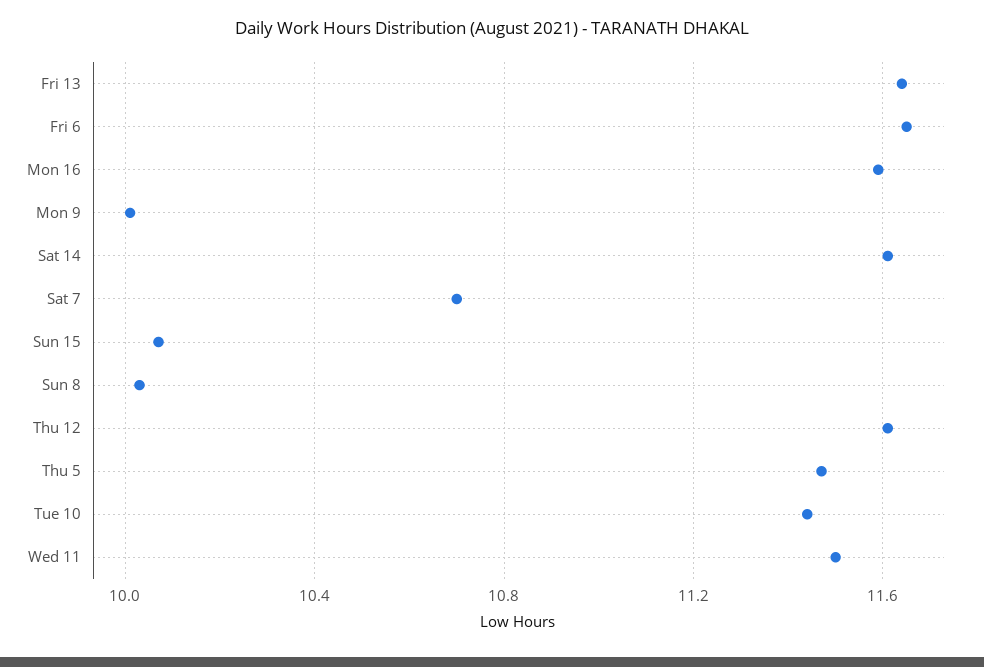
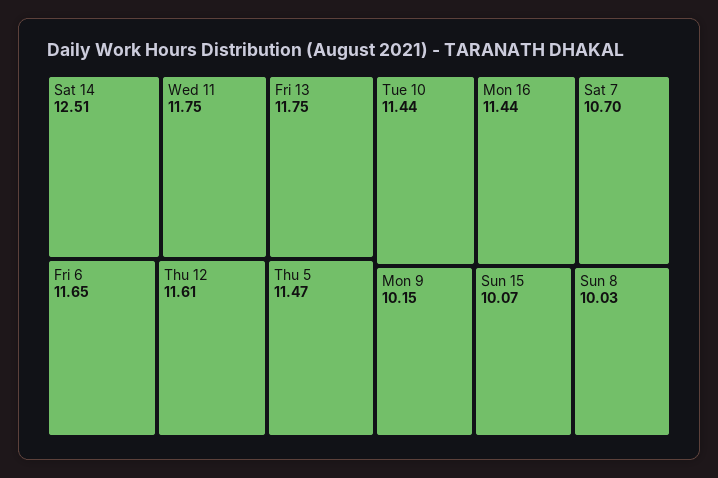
Fri 13: 11.65 -> 11.75
Mon 16: 11.6 -> 11.44
Mon 9: 10 -> 10.15
Sat 14: 11.6 -> 12.51
Wed 11: 11.5 -> 11.75

